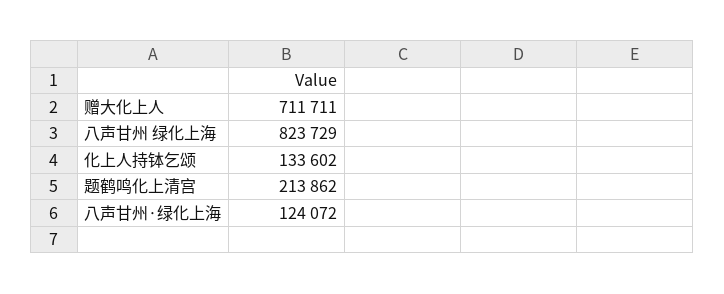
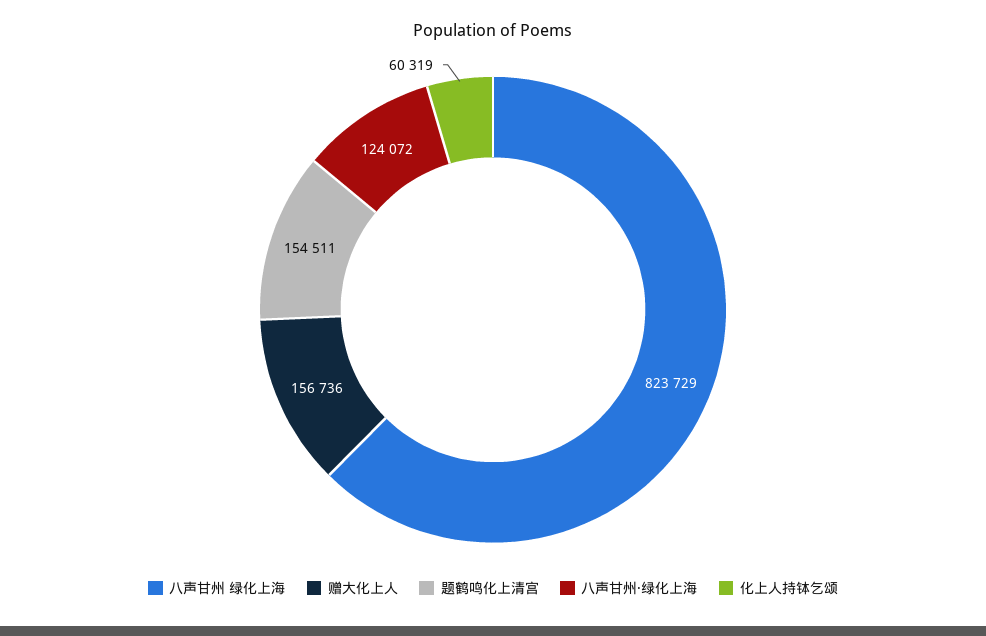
赠大化上人: 711711 -> 156736
化上人持钵乞颂: 133602 -> 60319
题鹤鸣化上清宫: 213862 -> 154511

